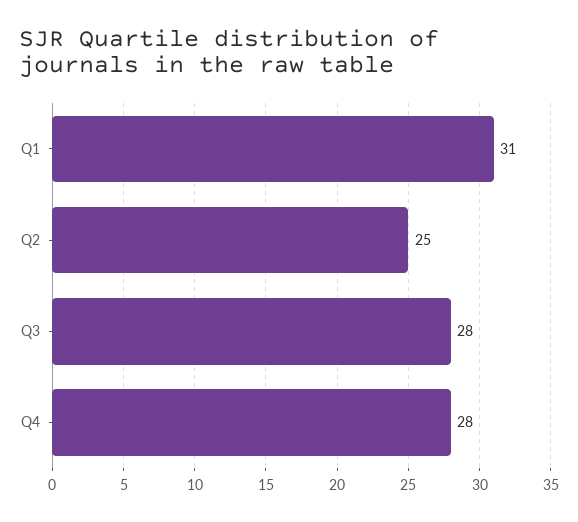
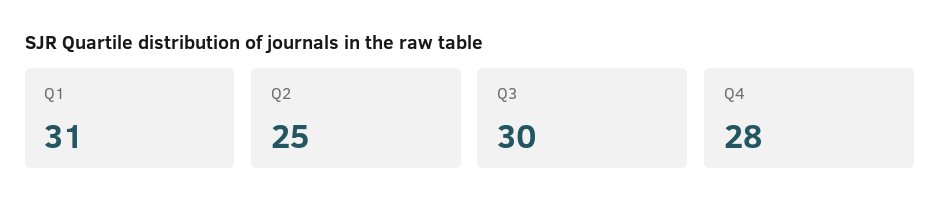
Q3: 28 -> 30

